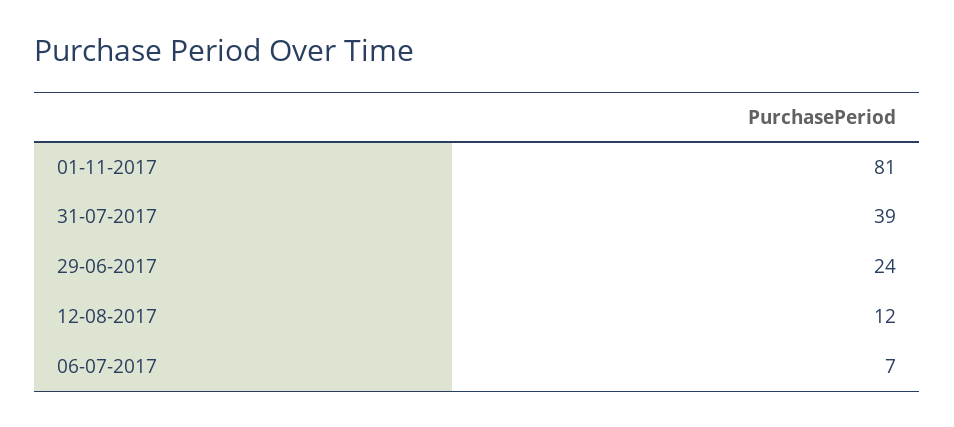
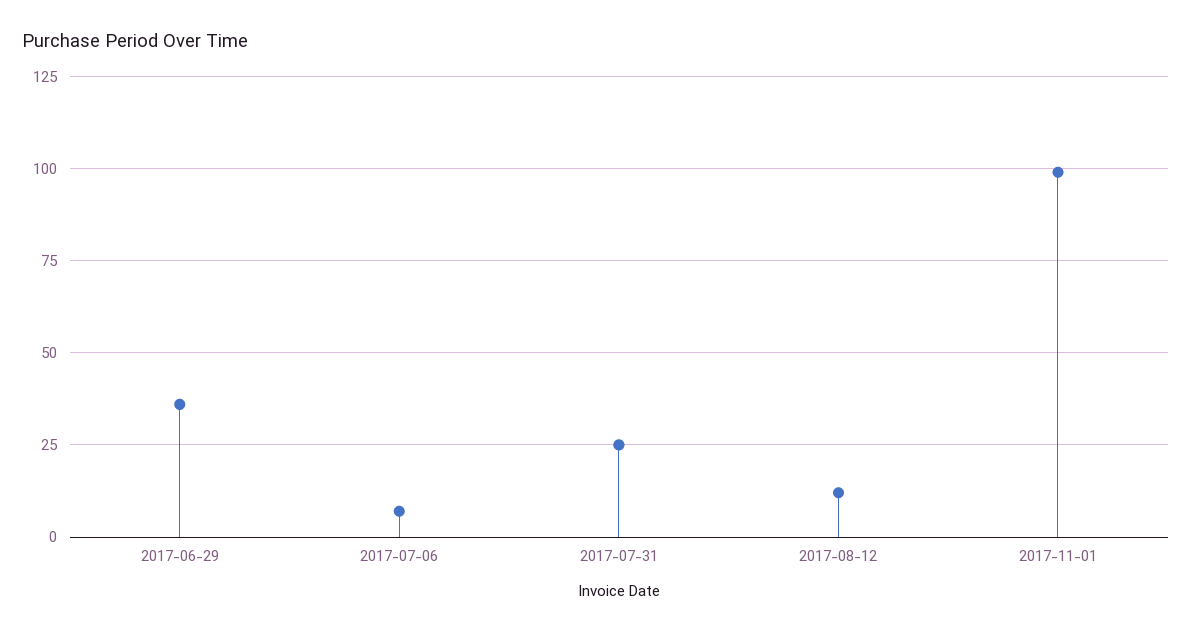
01-11-2017: 81 -> 100
31-07-2017: 39 -> 25
29-06-2017: 24 -> 35

